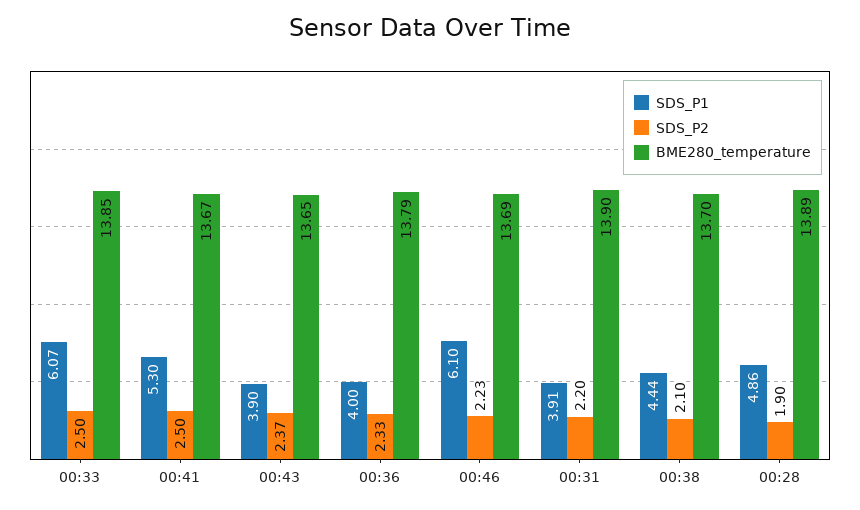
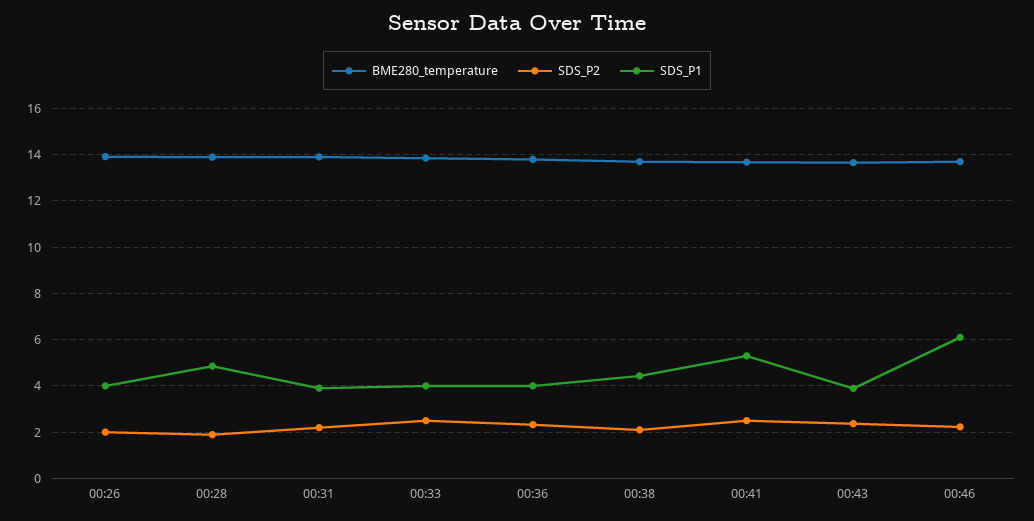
SDS_P1, 00:33: 6.07 -> 4
BME280_temperature, 00:26: none -> 14
SDS_P2, 00:26: none -> 2
SDS_P1, 00:26: none -> 4

